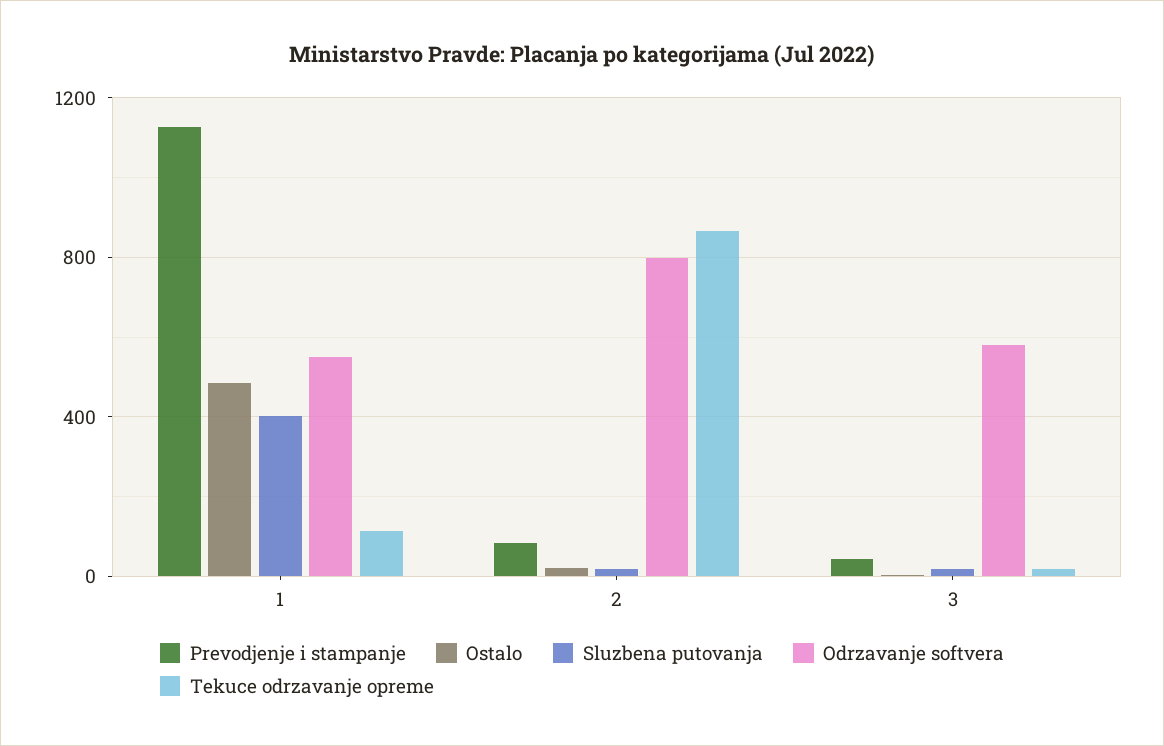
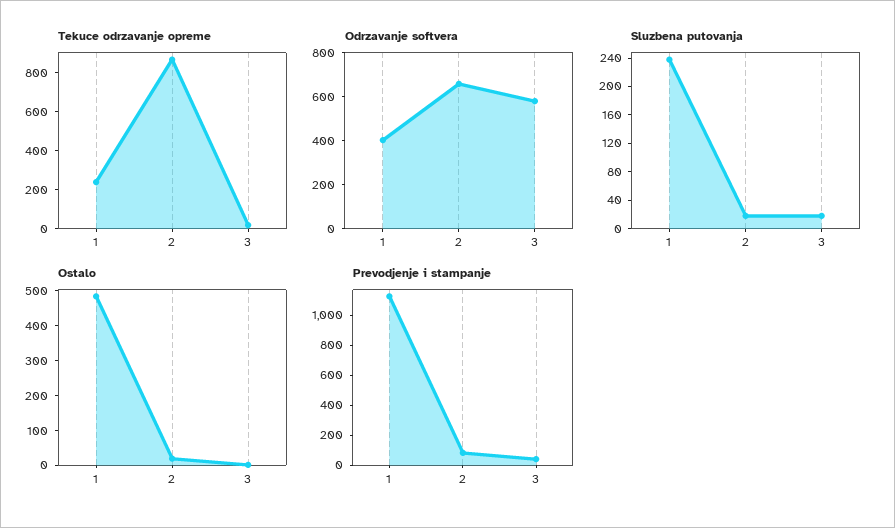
Sluzbena putovanja, 1: 400 -> 240
Odrzavanje softvera, 1: 550 -> 400
Tekuce odrzavanje opreme, 1: 100 -> 250
Odrzavanje softvera, 2: 800 -> 650

